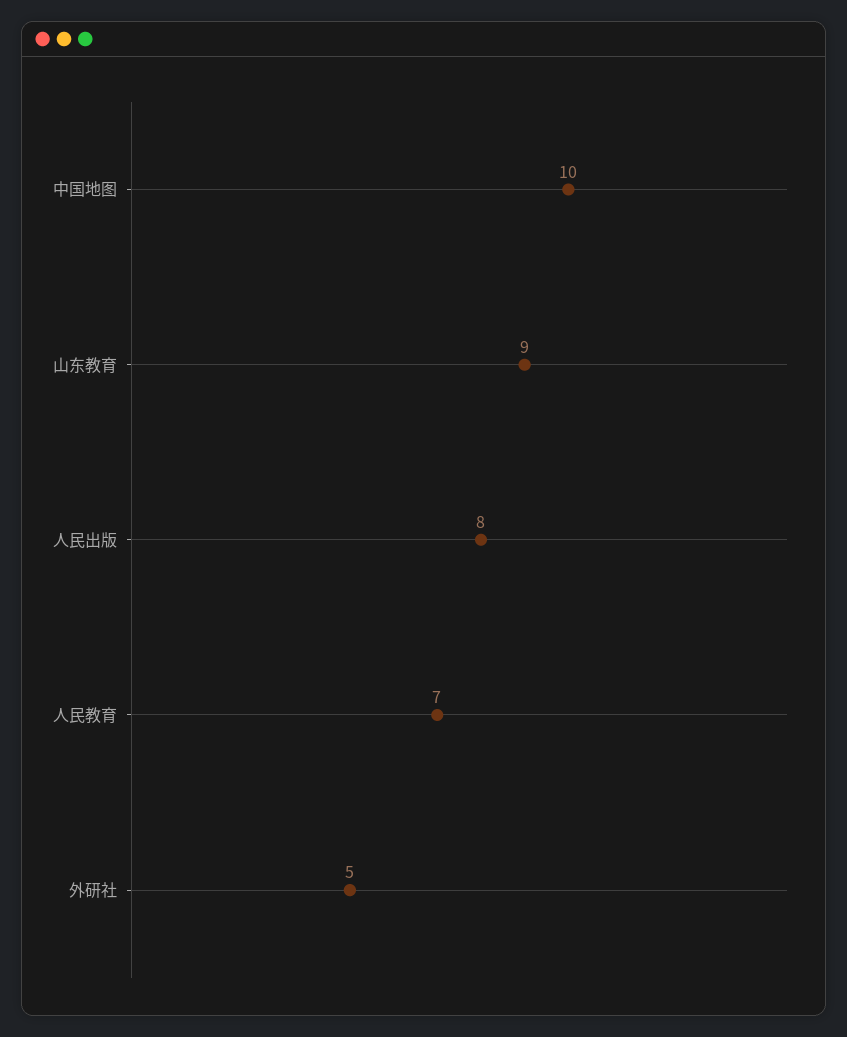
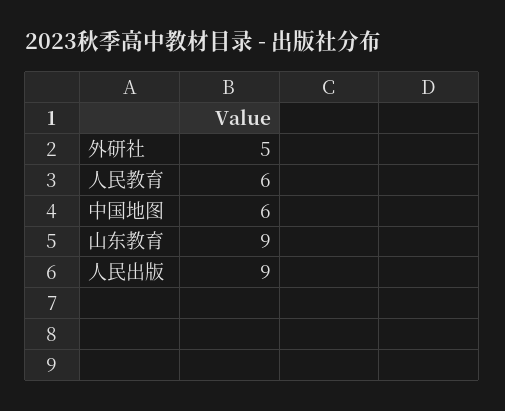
中国地图: 10 -> 6
人民出版: 8 -> 9
人民教育: 7 -> 6

